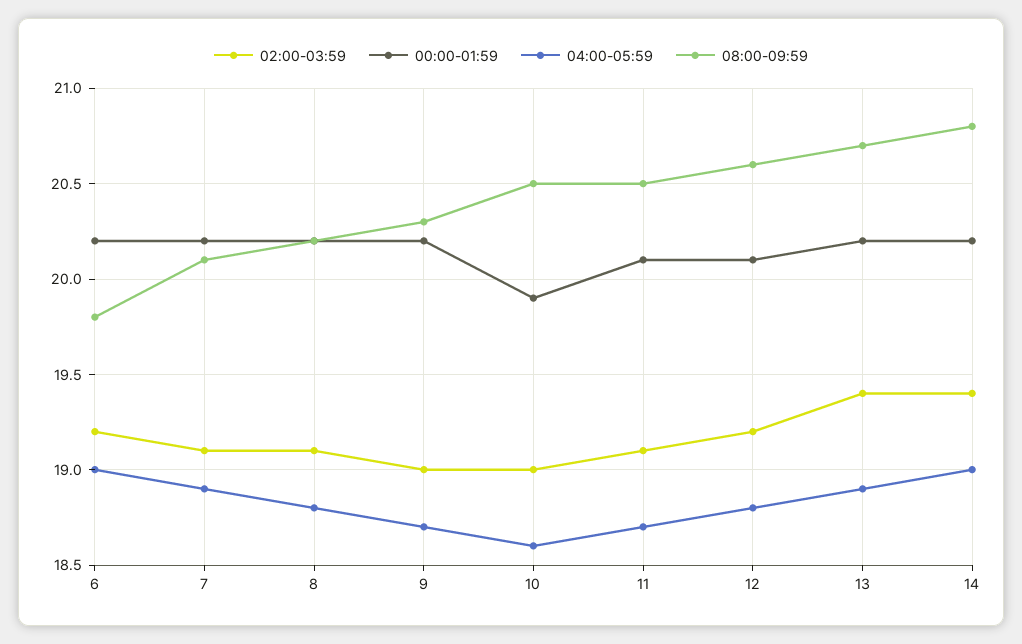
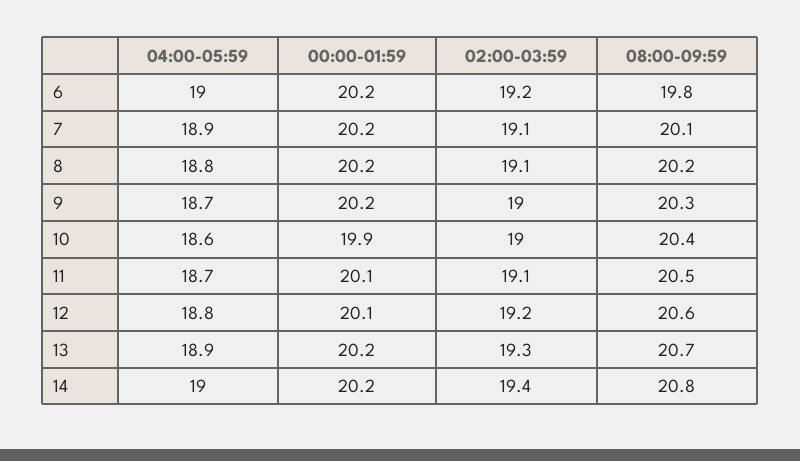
08:00-09:59, 10: 20.5 -> 20.4
02:00-03:59, 13: 19.4 -> 19.3

